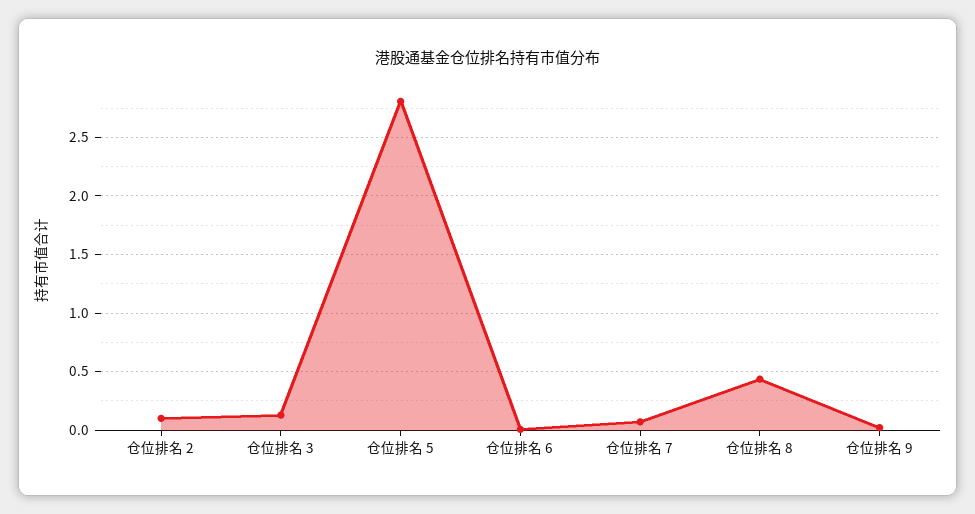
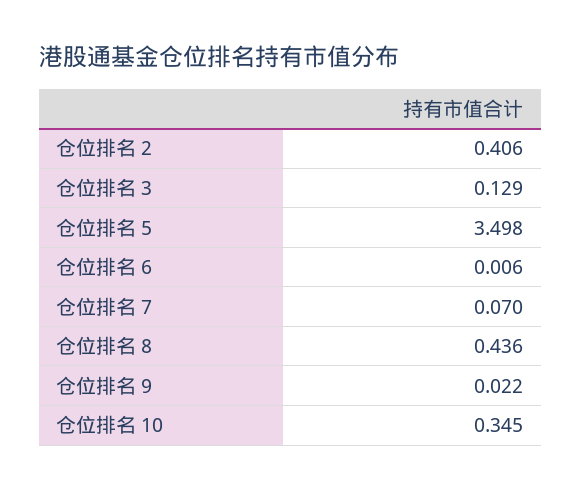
仓位排名 2: 0.1 -> 0.406
仓位排名 5: 2.8 -> 3.498
仓位排名 10: none -> 0.345

